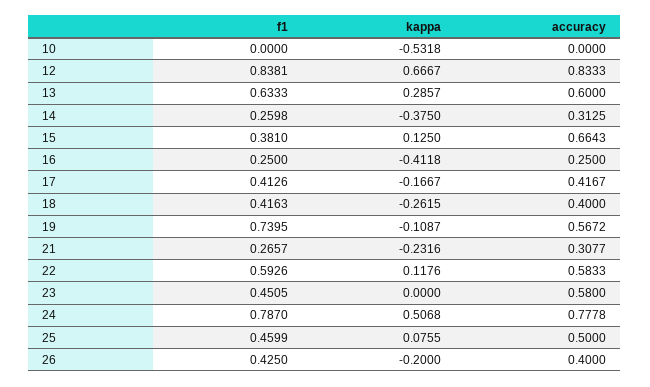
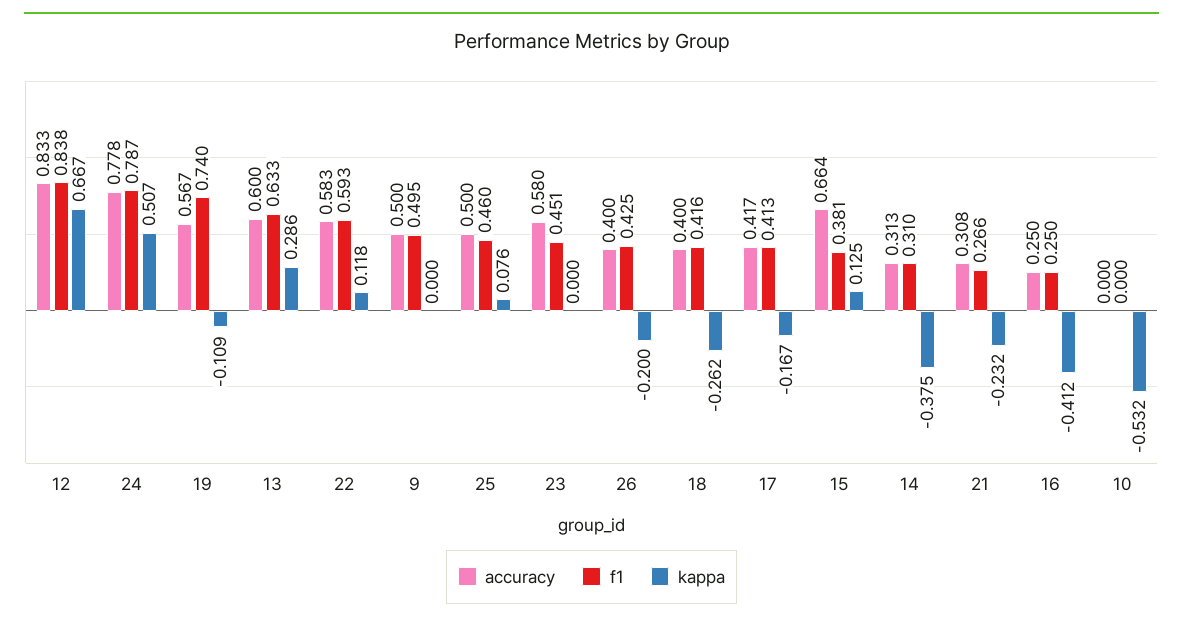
f1, 14: 0.2598 -> 0.31
accuracy, 9: none -> 0.5
f1, 9: none -> 0.495
kappa, 9: none -> 0

